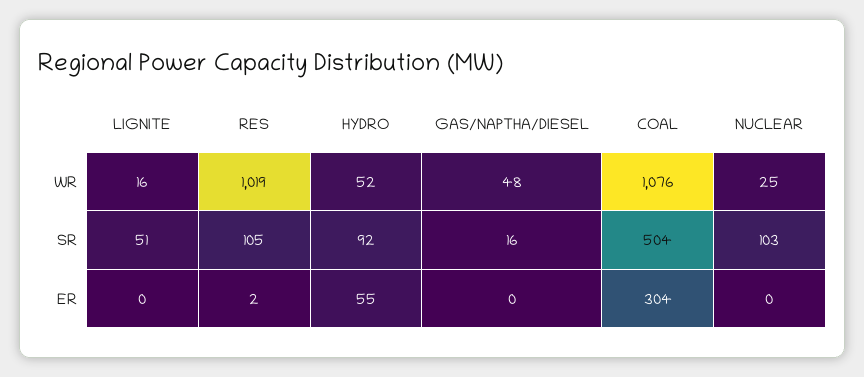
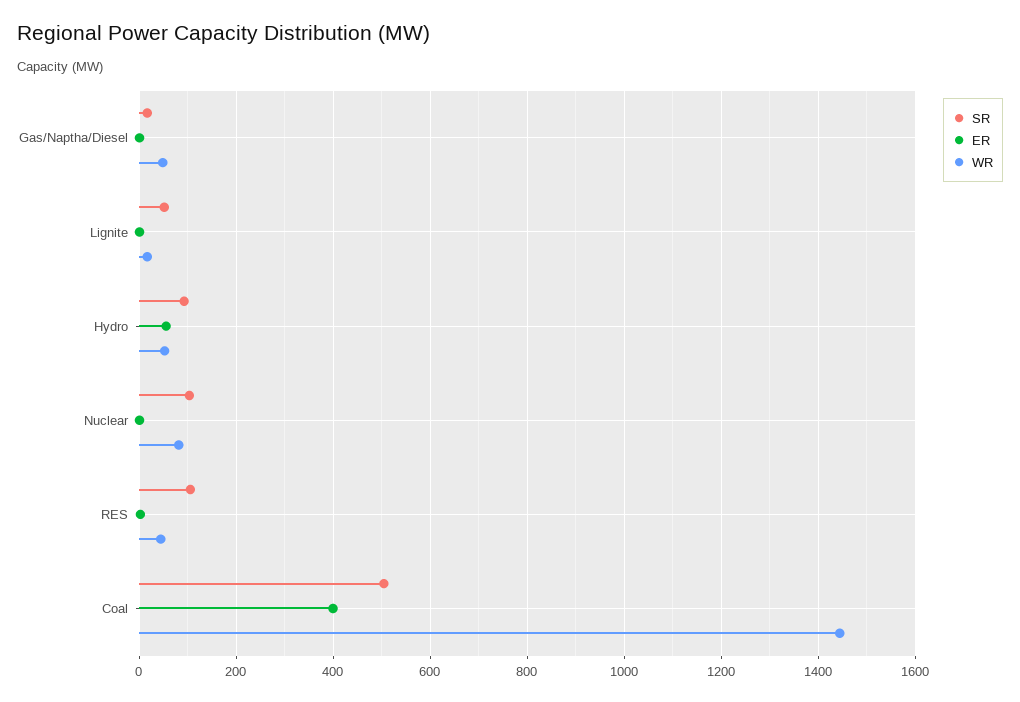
WR, RES: 1019 -> 40
WR, COAL: 1076 -> 1440
WR, NUCLEAR: 25 -> 80
ER, COAL: 304 -> 400

